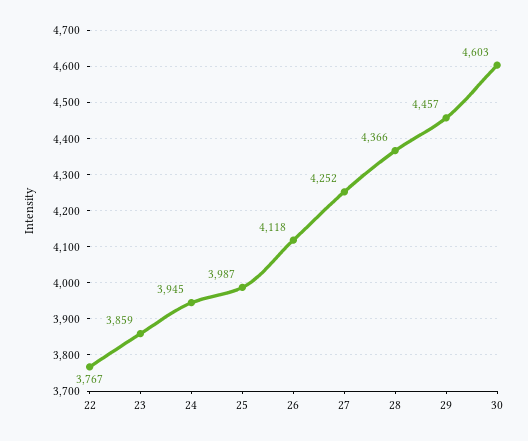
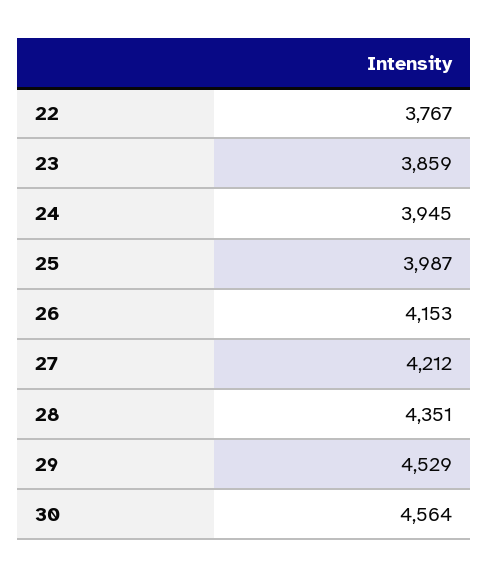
26: 4118 -> 4153
27: 4252 -> 4212
28: 4366 -> 4351
29: 4457 -> 4529
30: 4603 -> 4564

